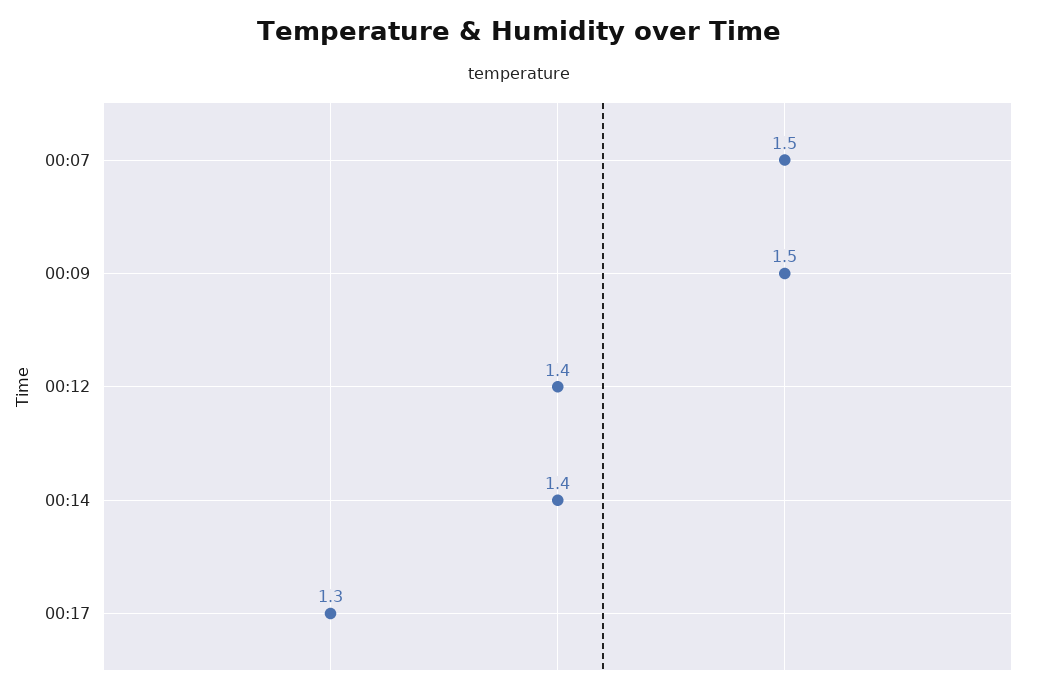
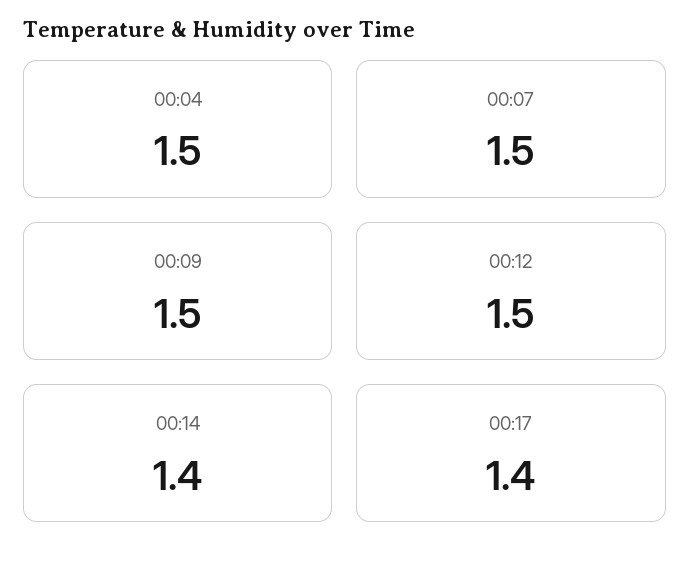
00:12: 1.4 -> 1.5
00:17: 1.3 -> 1.4
00:04: none -> 1.5

